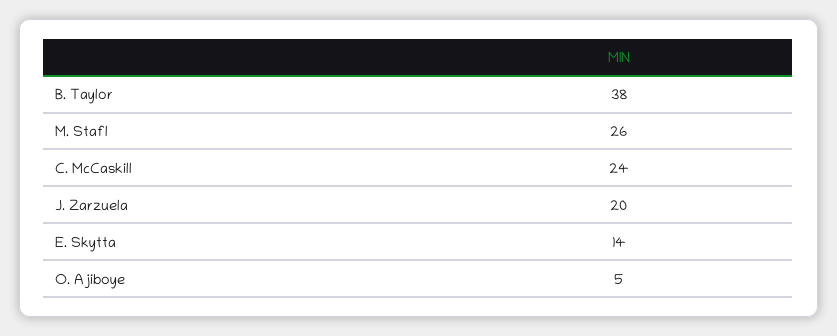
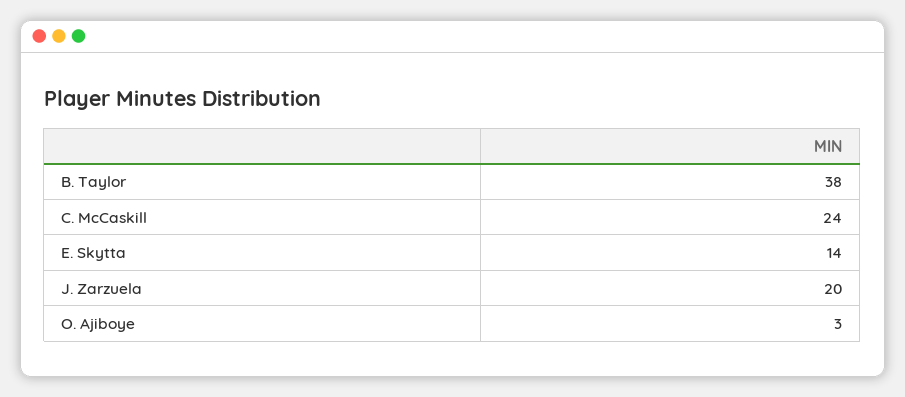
M. Stafl: 26 -> none
O. Ajiboye: 5 -> 3

